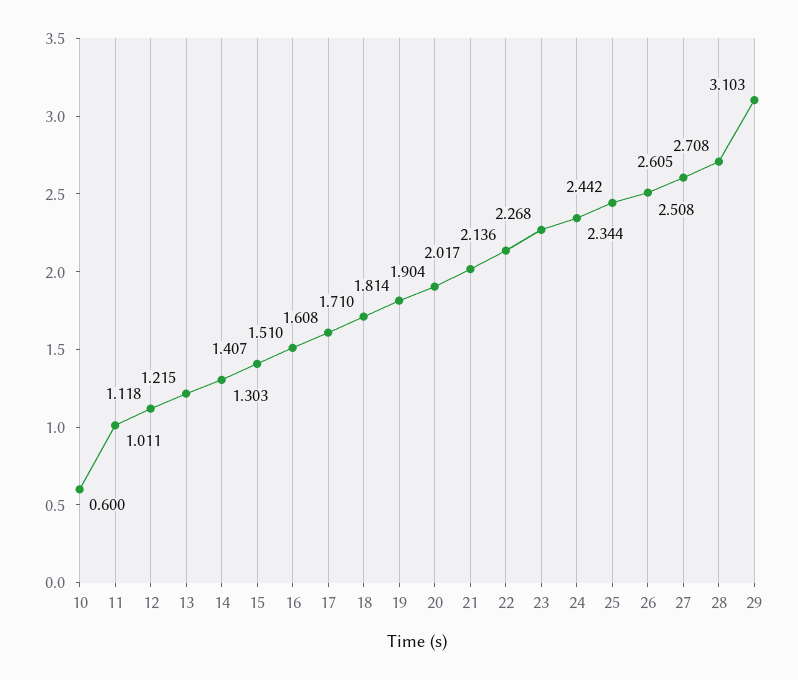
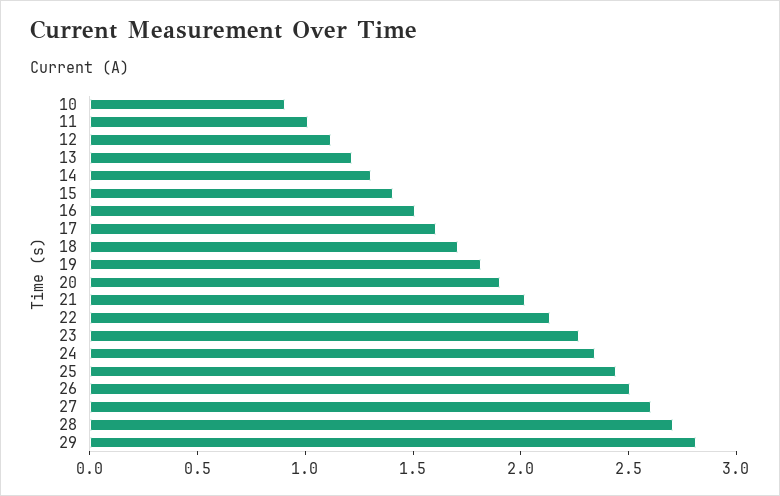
10: 0.6 -> 0.9
29: 3.103 -> 2.8

